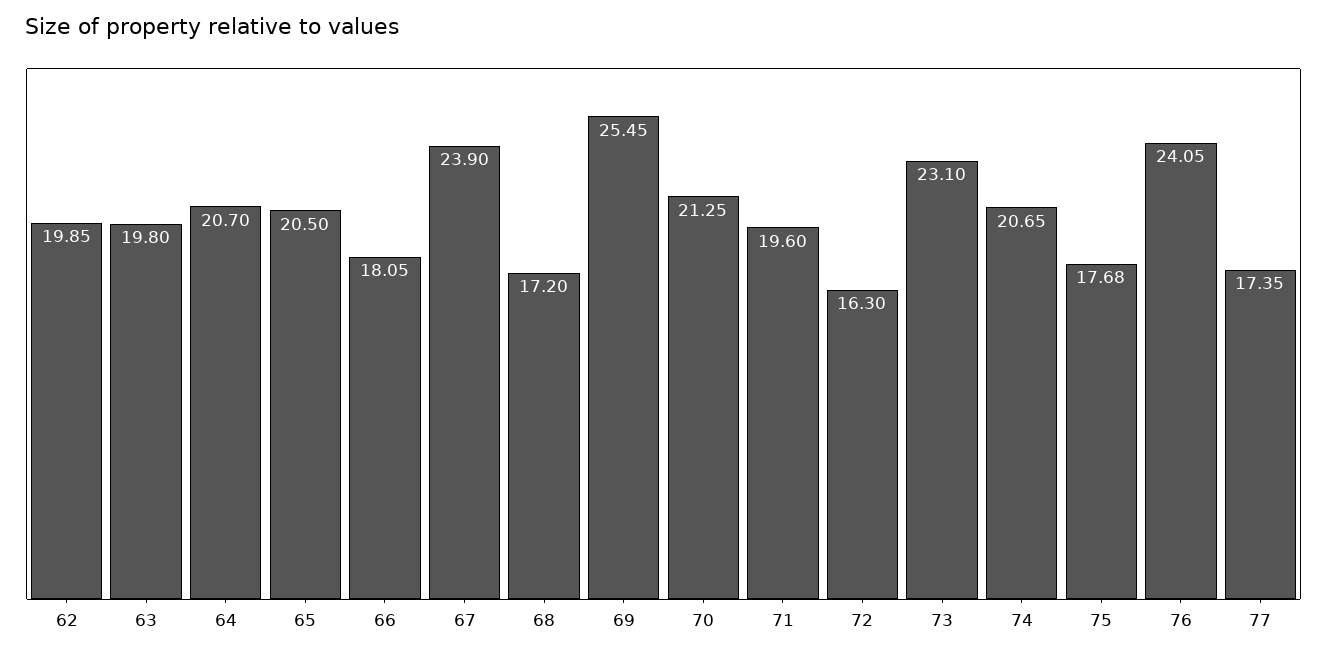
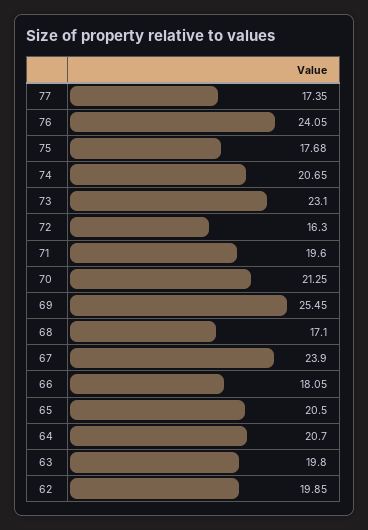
68: 17.2 -> 17.1

